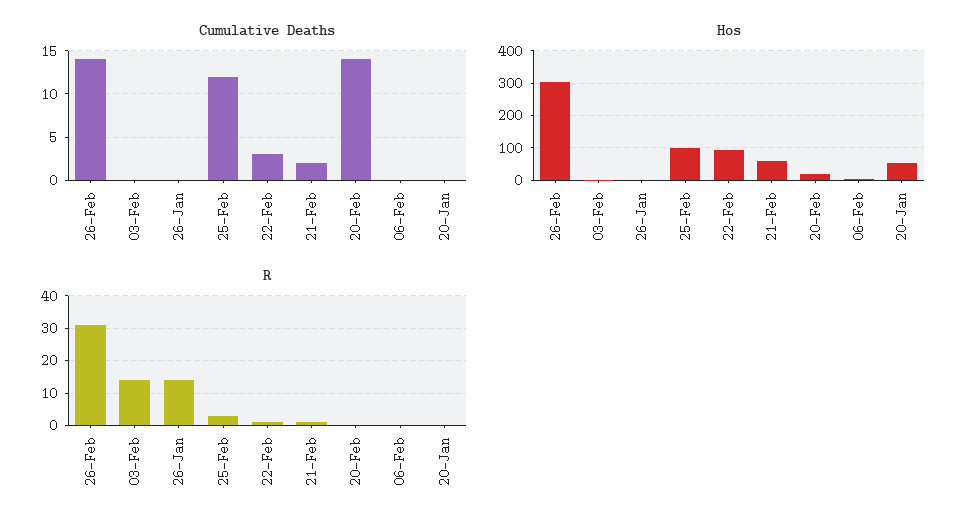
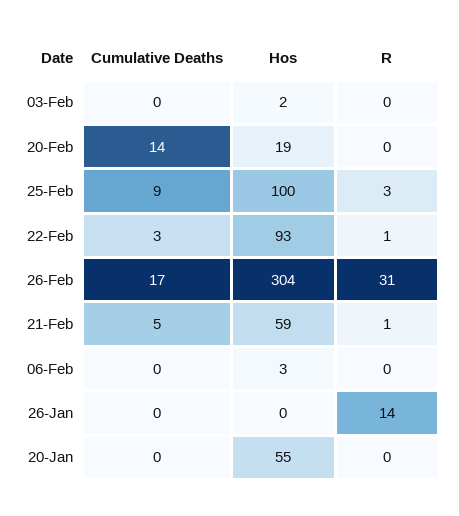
Cumulative Deaths, 26-Feb: 14 -> 17
Cumulative Deaths, 25-Feb: 12 -> 9
Cumulative Deaths, 21-Feb: 2 -> 5
R, 03-Feb: 15 -> 0

